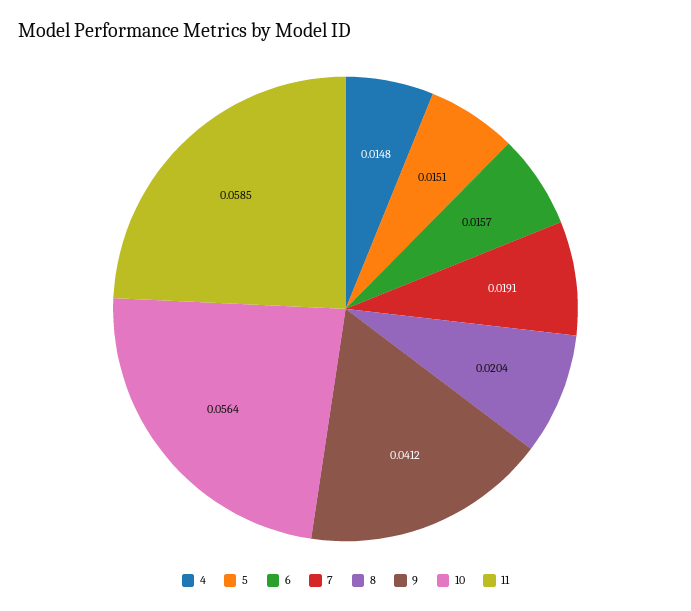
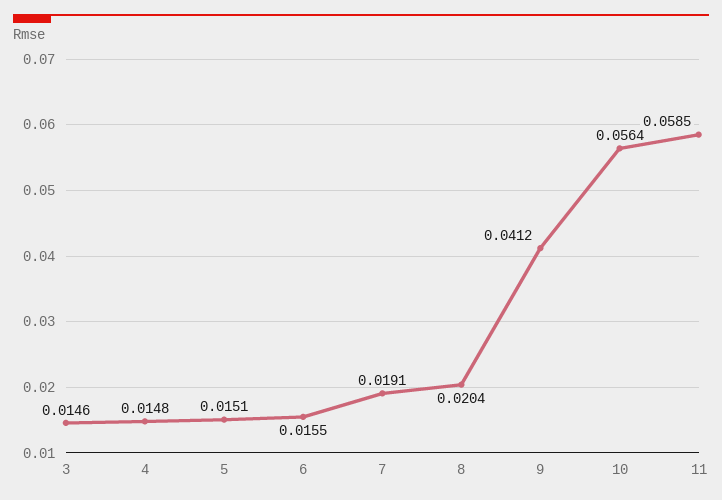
6: 0.0157 -> 0.0155
3: none -> 0.0146

